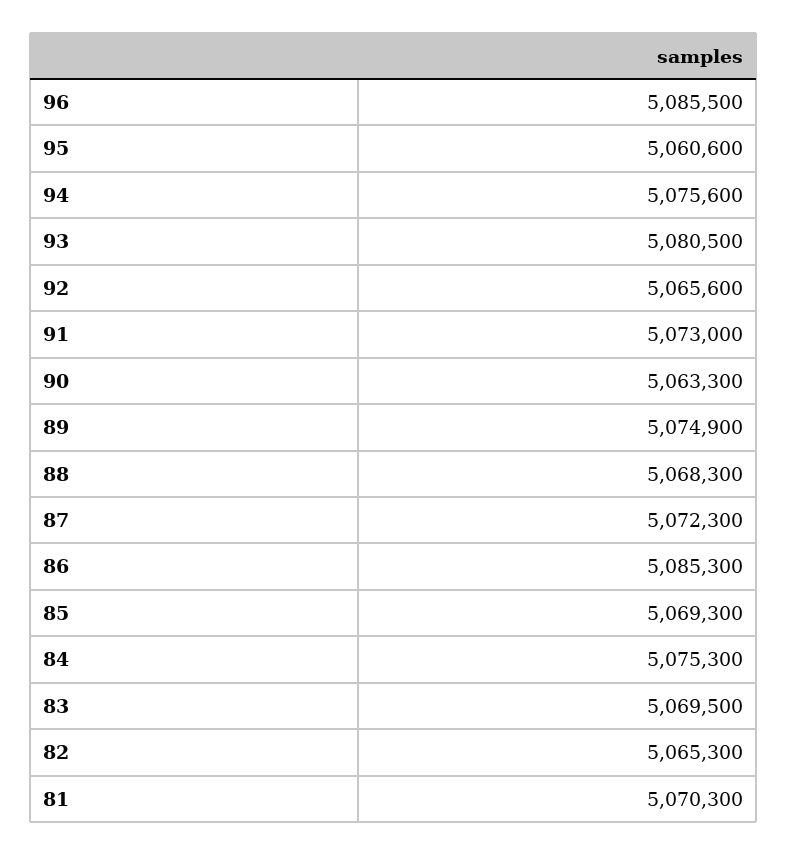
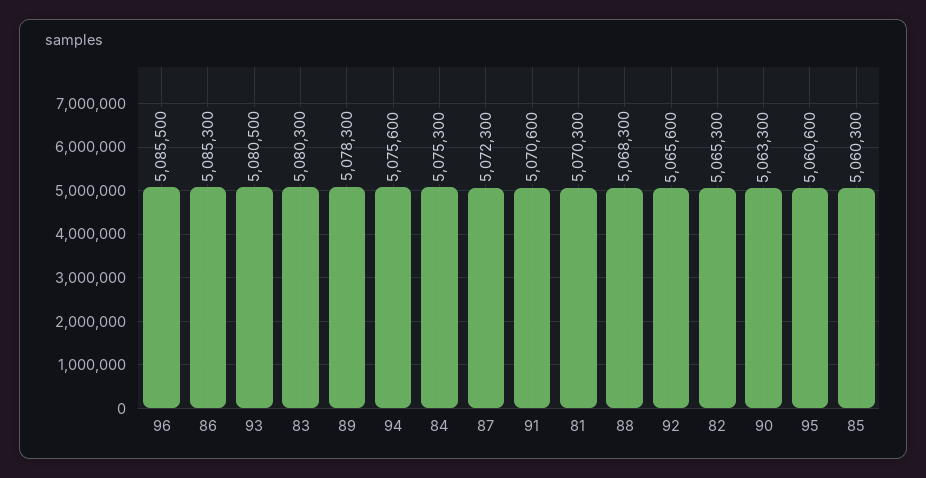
91: 5073000 -> 5070600
89: 5074900 -> 5078300
85: 5069300 -> 5060300
83: 5069500 -> 5080300

